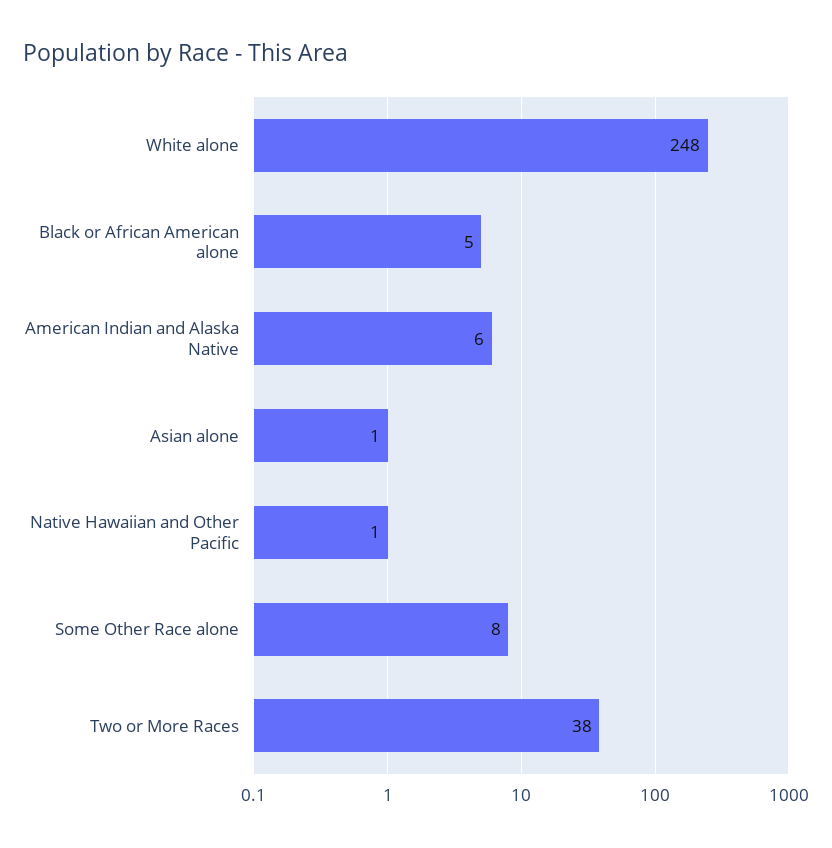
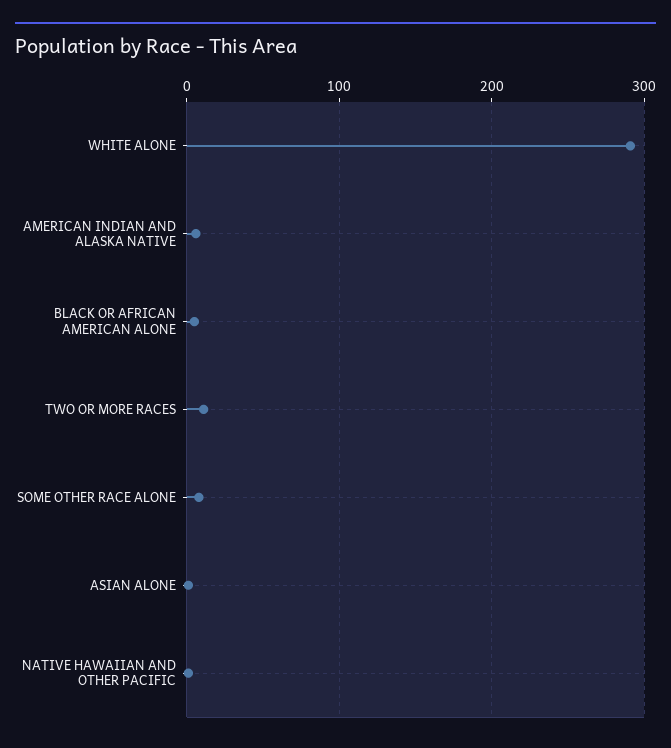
White alone: 248 -> 290
Two or More Races: 38 -> 10

